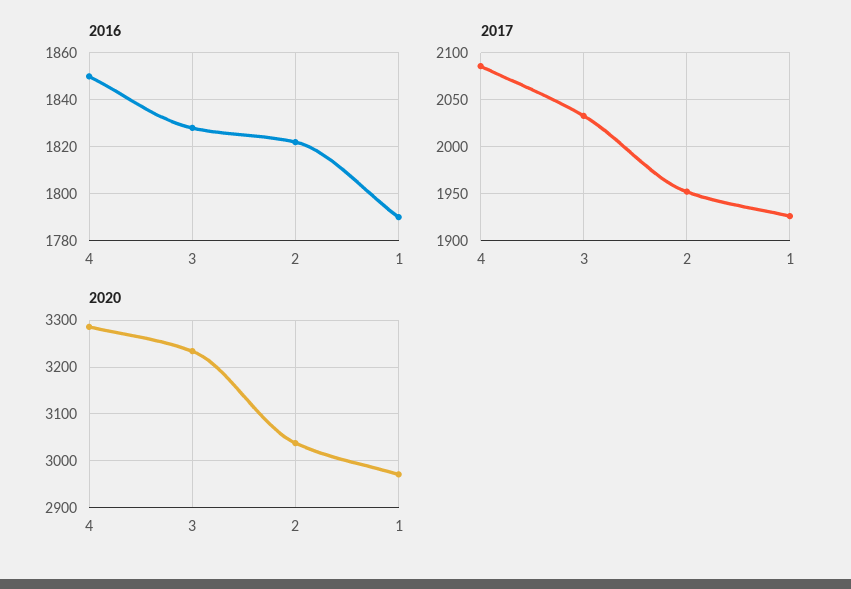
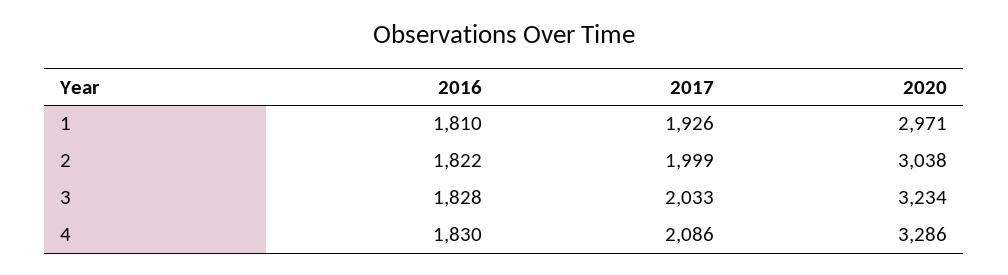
2016, 4: 1850 -> 1830
2016, 1: 1790 -> 1810
2017, 2: 1950 -> 1999

